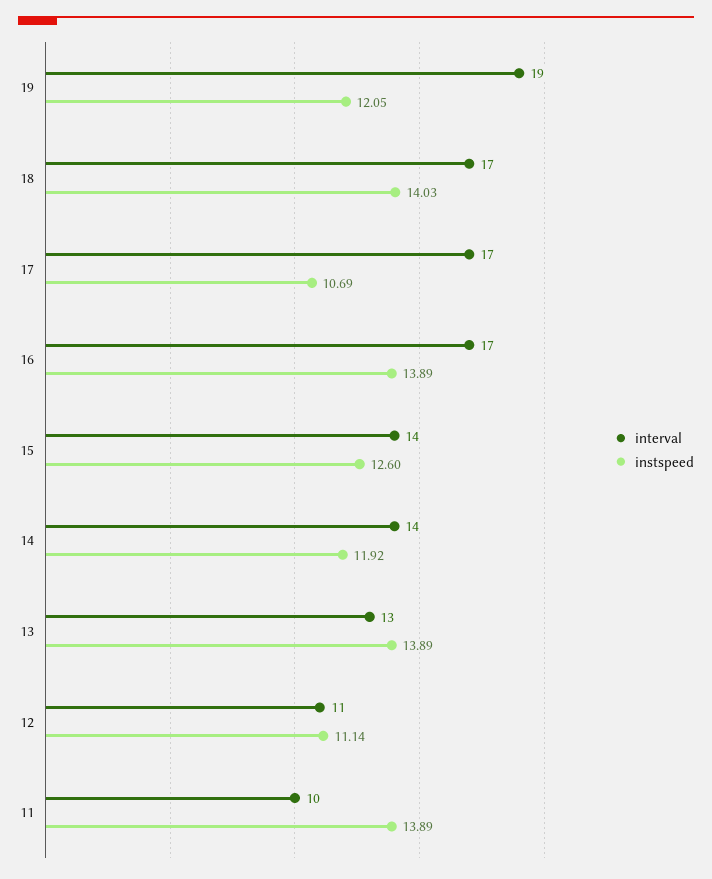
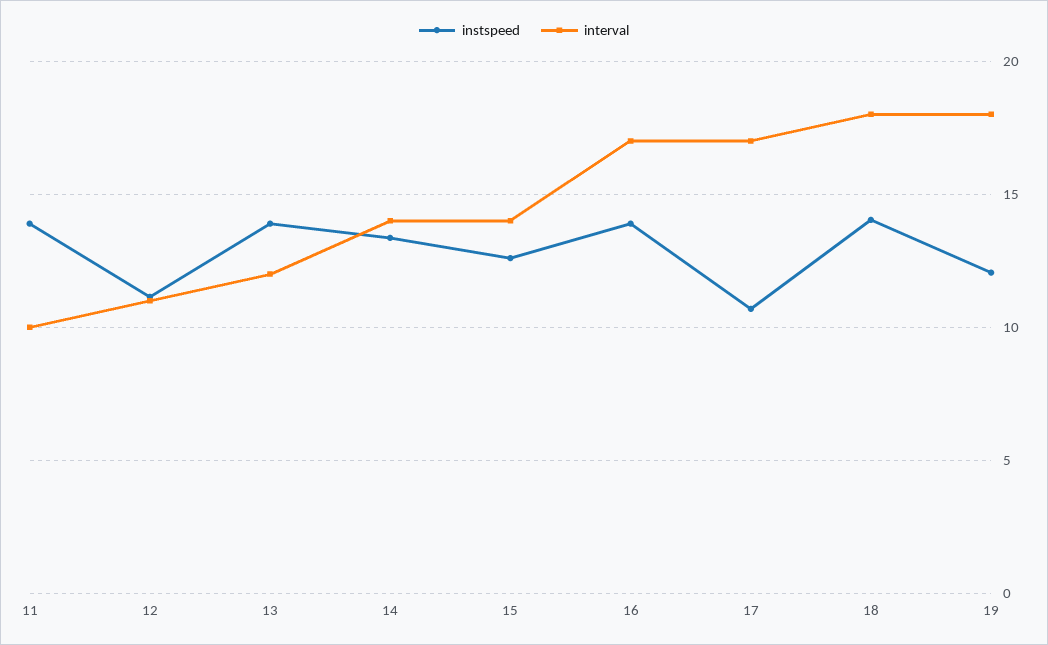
interval, 19: 19 -> 18
interval, 18: 17 -> 18
instspeed, 14: 11.92 -> 13.5
interval, 13: 13 -> 12

